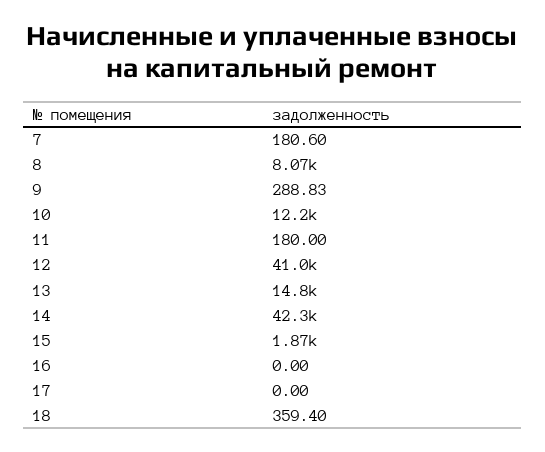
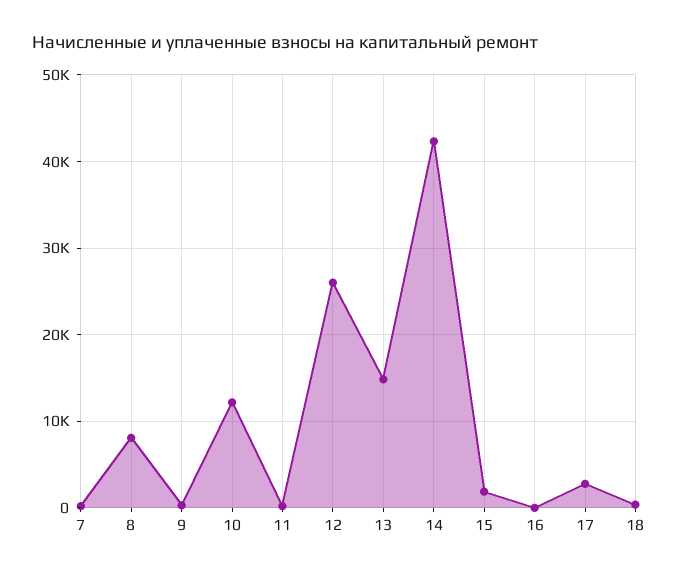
12: 41000 -> 26000
17: 0 -> 3000

